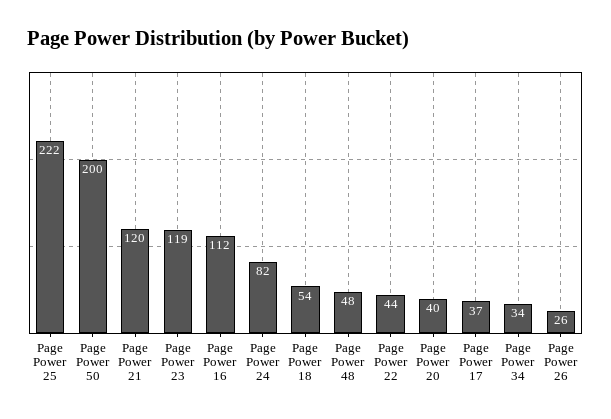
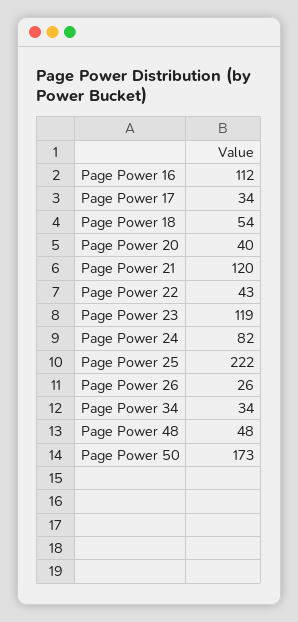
Page Power 50: 200 -> 173
Page Power 22: 44 -> 43
Page Power 17: 37 -> 34

